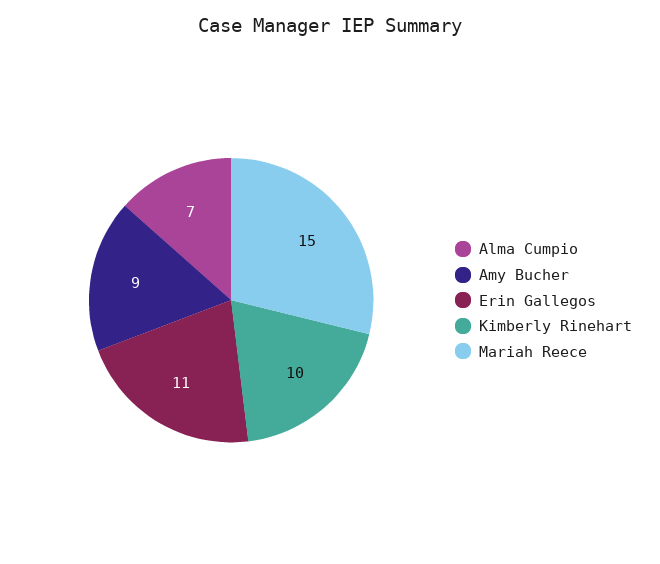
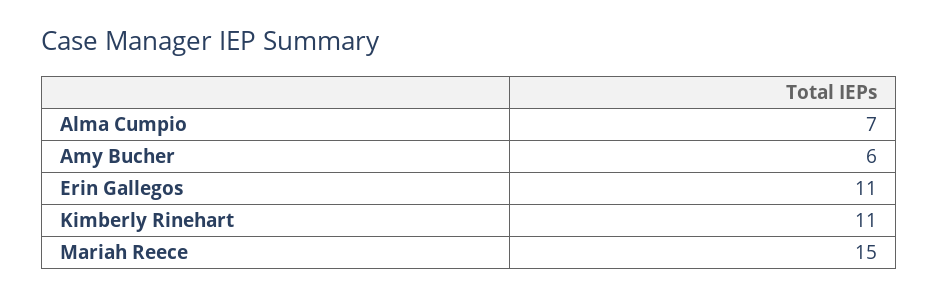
Amy Bucher: 9 -> 6
Kimberly Rinehart: 10 -> 11

